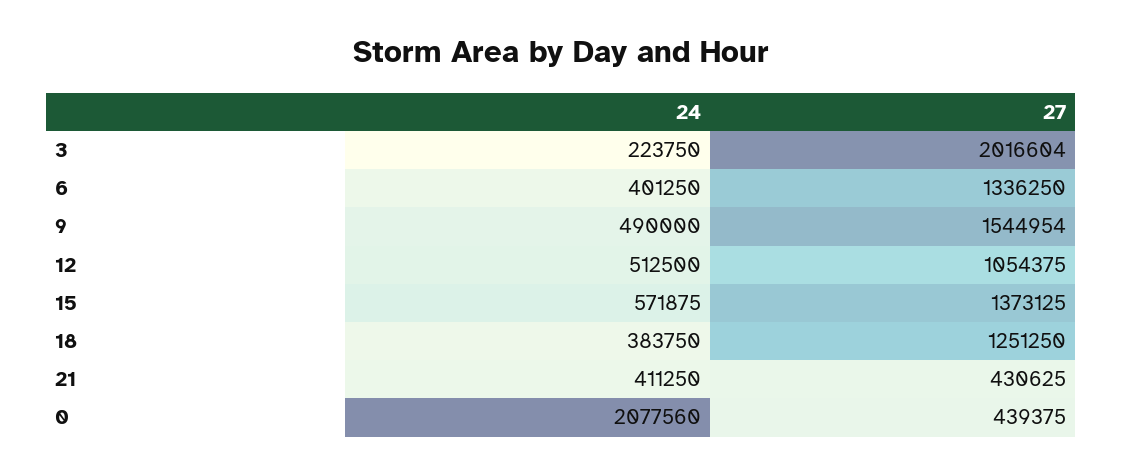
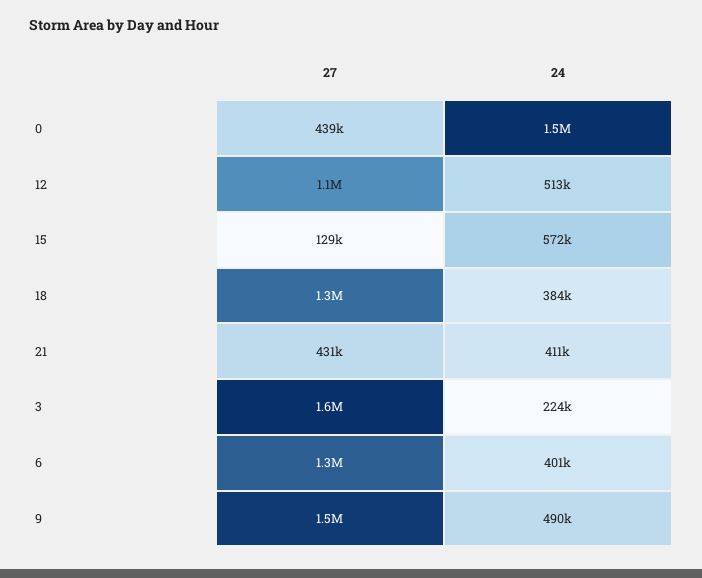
27, 3: 2016604 -> 1600000
27, 15: 1373125 -> 129000
24, 0: 2077560 -> 1500000

